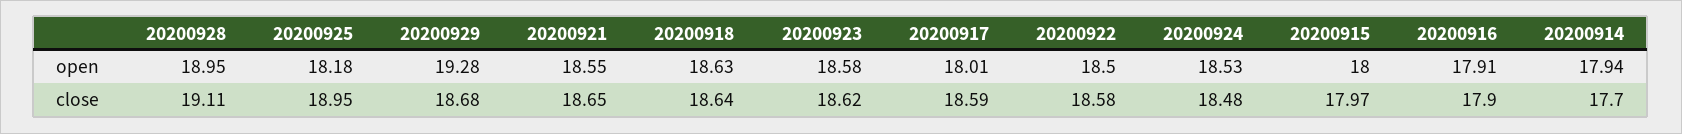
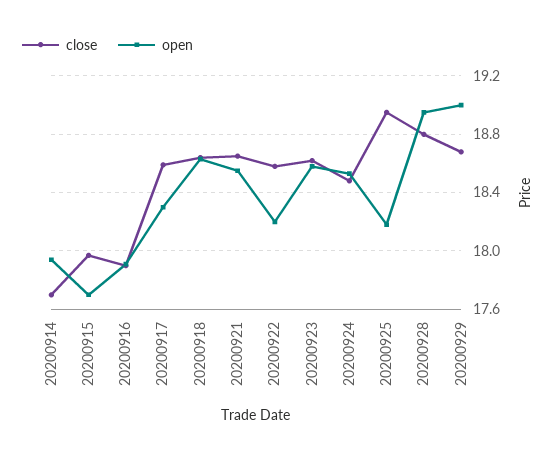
open, 20200929: 19.28 -> 19
open, 20200917: 18.01 -> 18.3
open, 20200922: 18.5 -> 18.2
open, 20200915: 18 -> 17.7
close, 20200928: 19.11 -> 18.8

